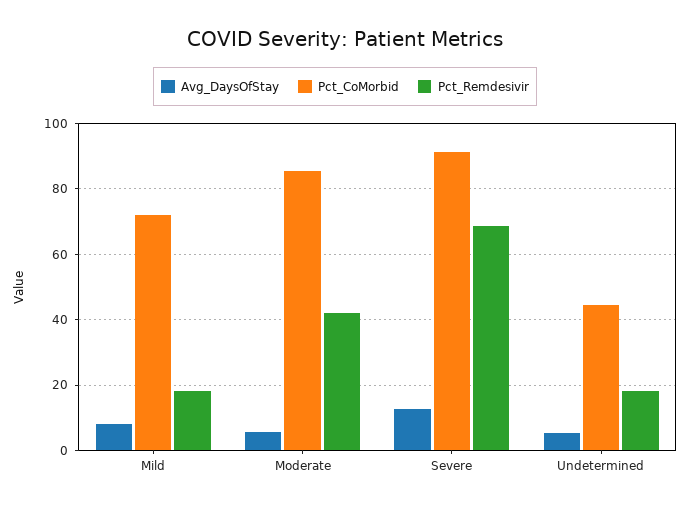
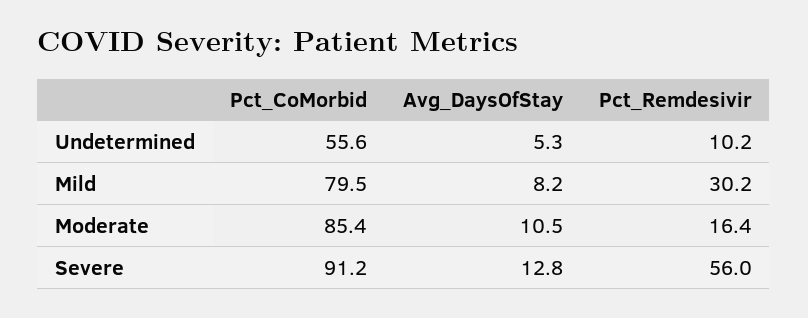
Pct_CoMorbid, Mild: 72 -> 79.5
Pct_Remdesivir, Mild: 18 -> 30.2
Avg_DaysOfStay, Moderate: 6 -> 10.5
Pct_Remdesivir, Moderate: 42 -> 16.4
Pct_Remdesivir, Severe: 68 -> 56
Pct_CoMorbid, Undetermined: 44 -> 55.6
Pct_Remdesivir, Undetermined: 18 -> 10.2

